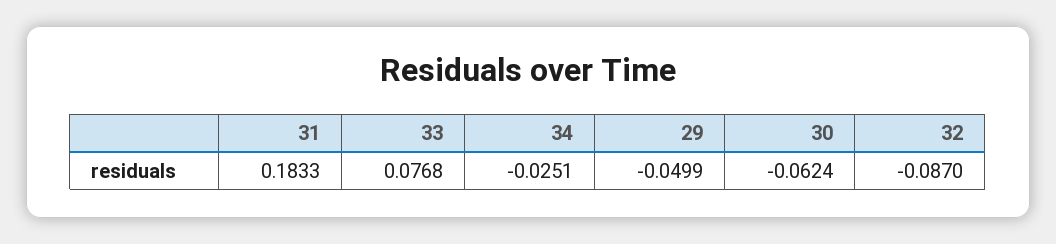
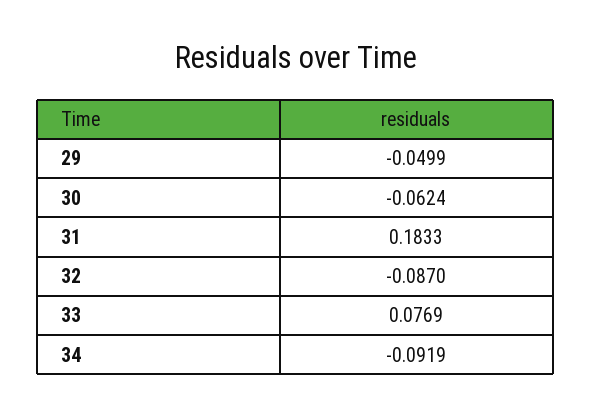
33: 0.0768 -> 0.0769
34: -0.0251 -> -0.0919

